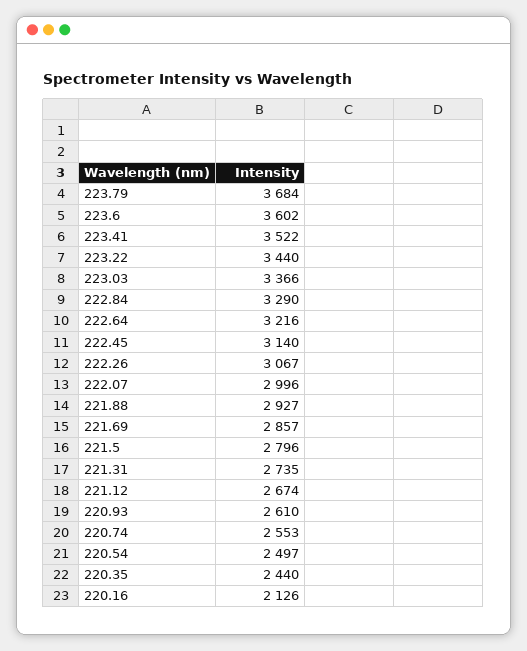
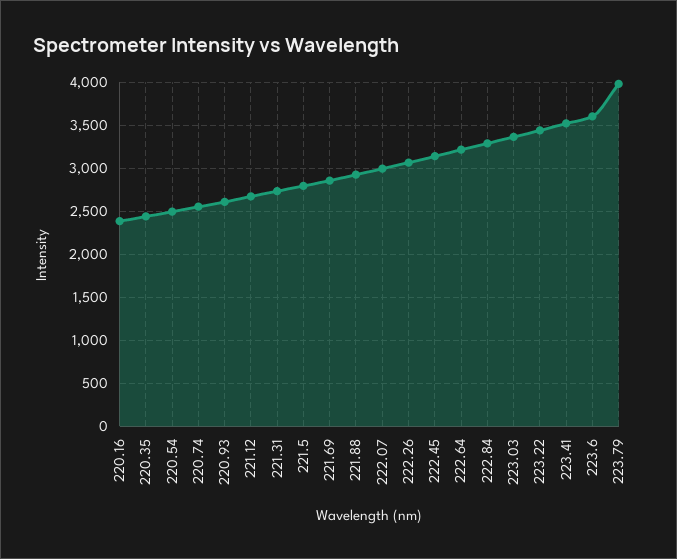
223.79: 3684 -> 4000
220.16: 2126 -> 2400

